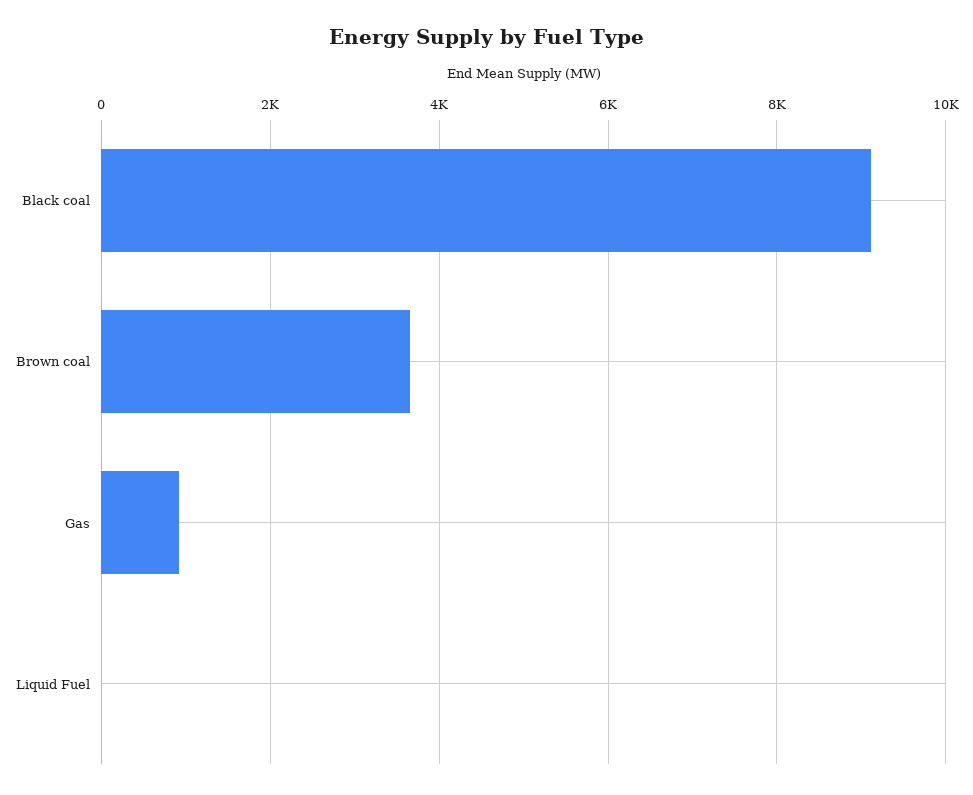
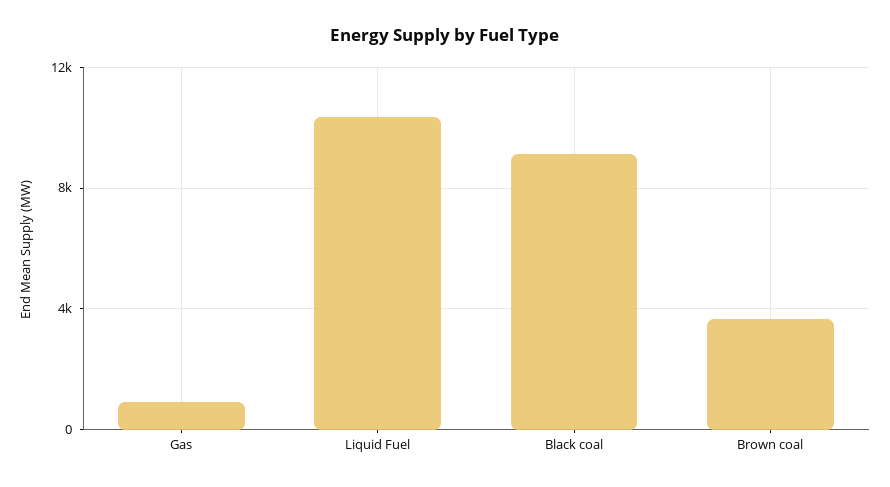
Liquid Fuel: 0 -> 10500

